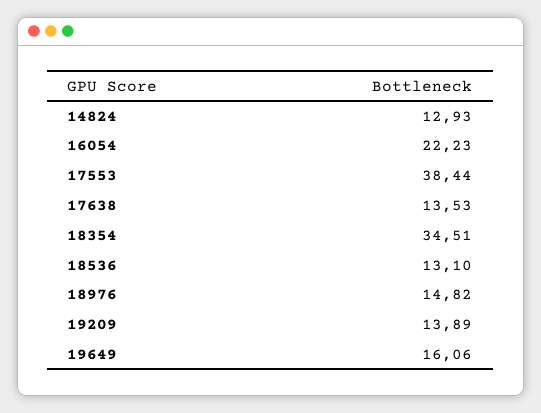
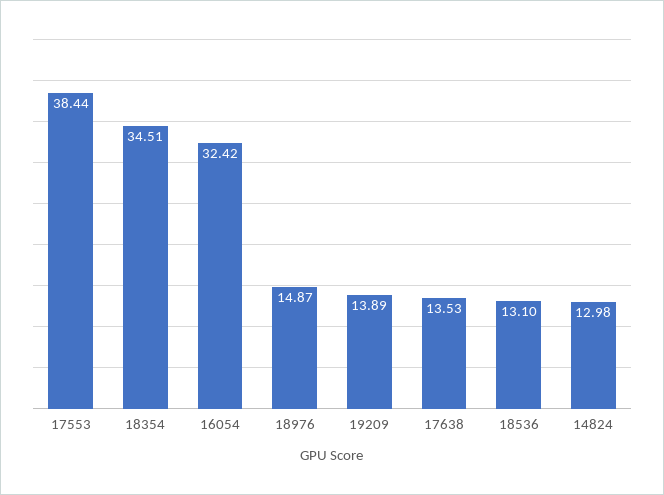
14824: 12.93 -> 12.98
16054: 22.23 -> 32.42
18976: 14.82 -> 14.87
19649: 16.06 -> none

